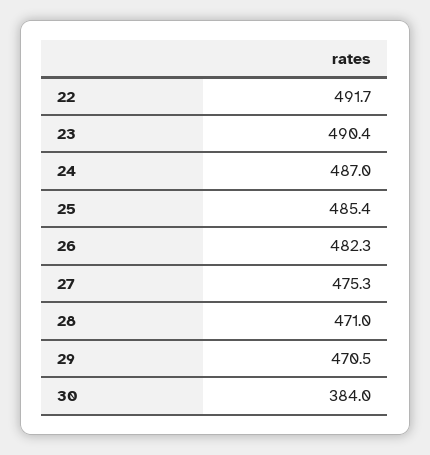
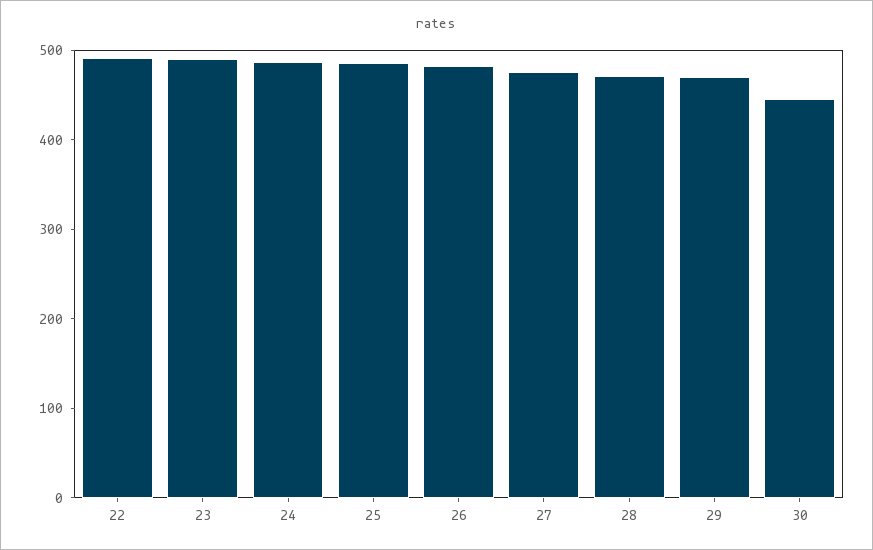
30: 384 -> 440

